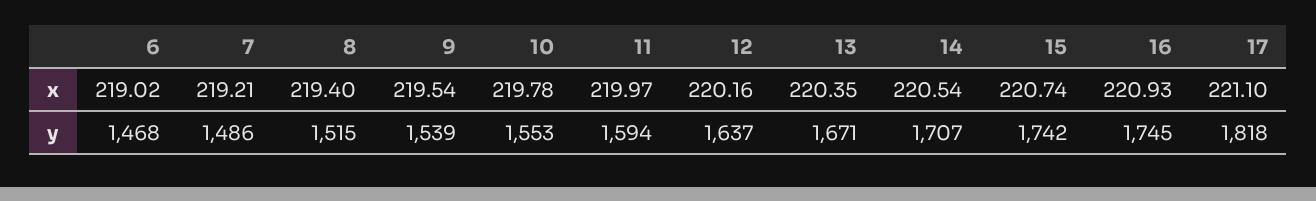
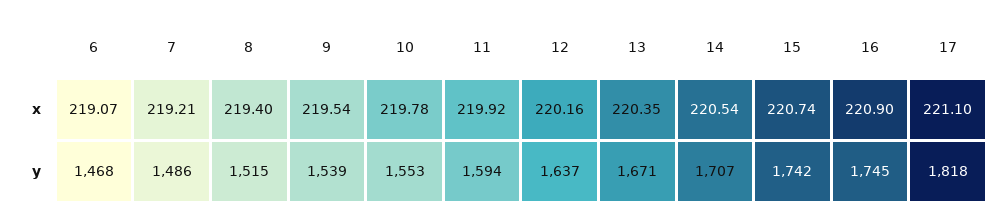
6, x: 219.02 -> 219.07
11, x: 219.97 -> 219.92
16, x: 220.93 -> 220.9

